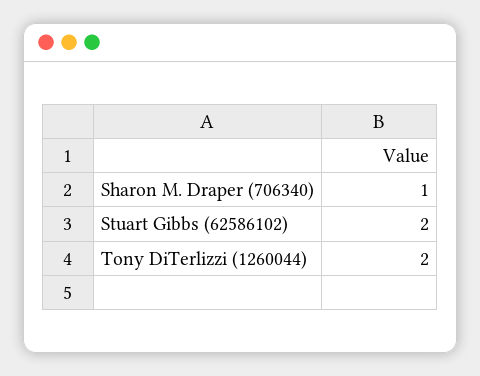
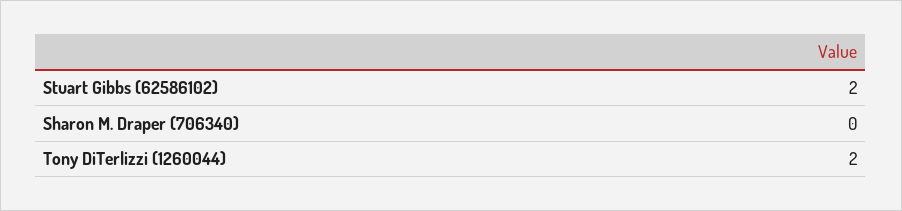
Sharon M. Draper (706340): 1 -> 0

